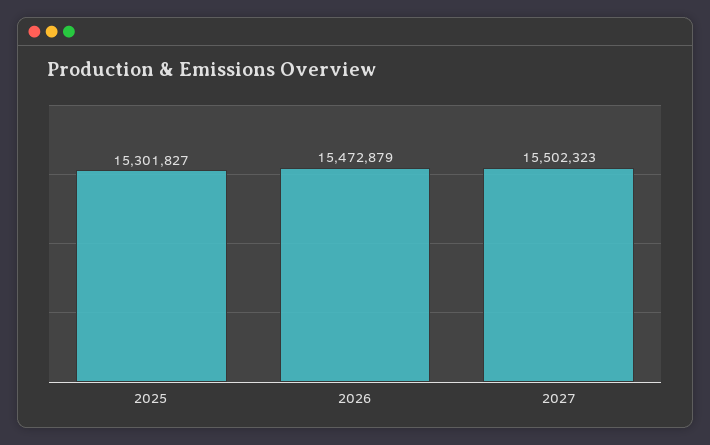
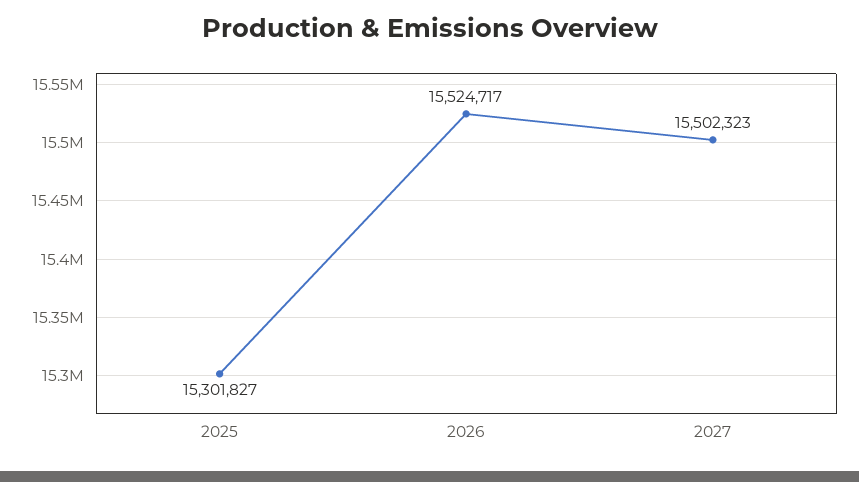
2026: 15472879 -> 15524717

